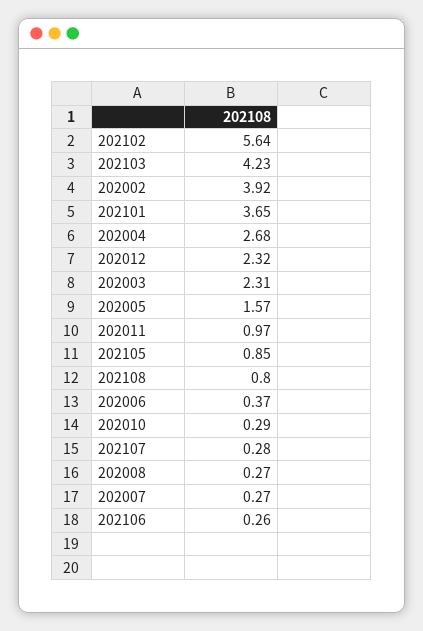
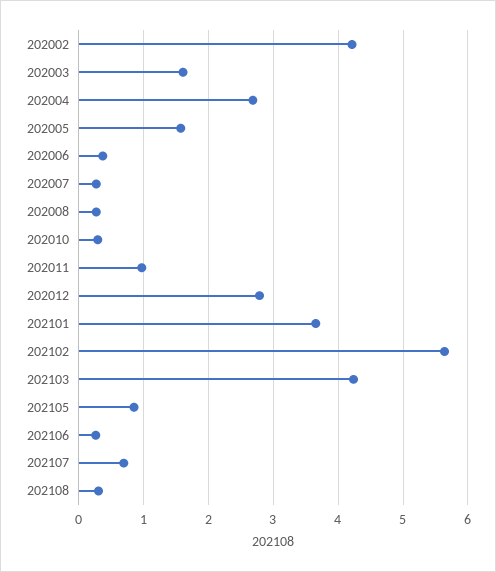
202002: 3.92 -> 4.2
202012: 2.32 -> 2.8
202003: 2.31 -> 1.6
202108: 0.8 -> 0.3
202107: 0.28 -> 0.7

